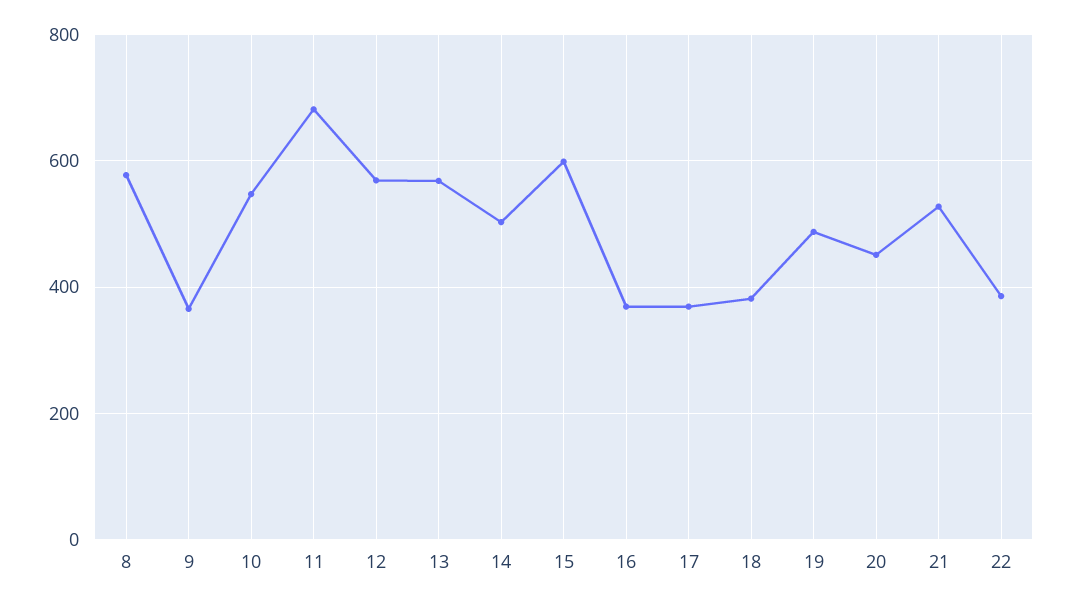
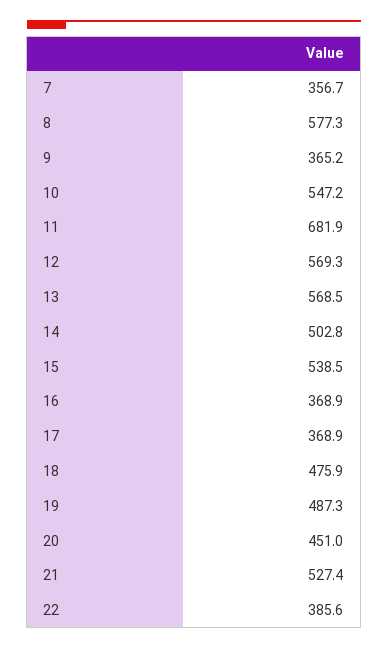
15: 600 -> 538.5
18: 380 -> 475.9
7: none -> 356.7

